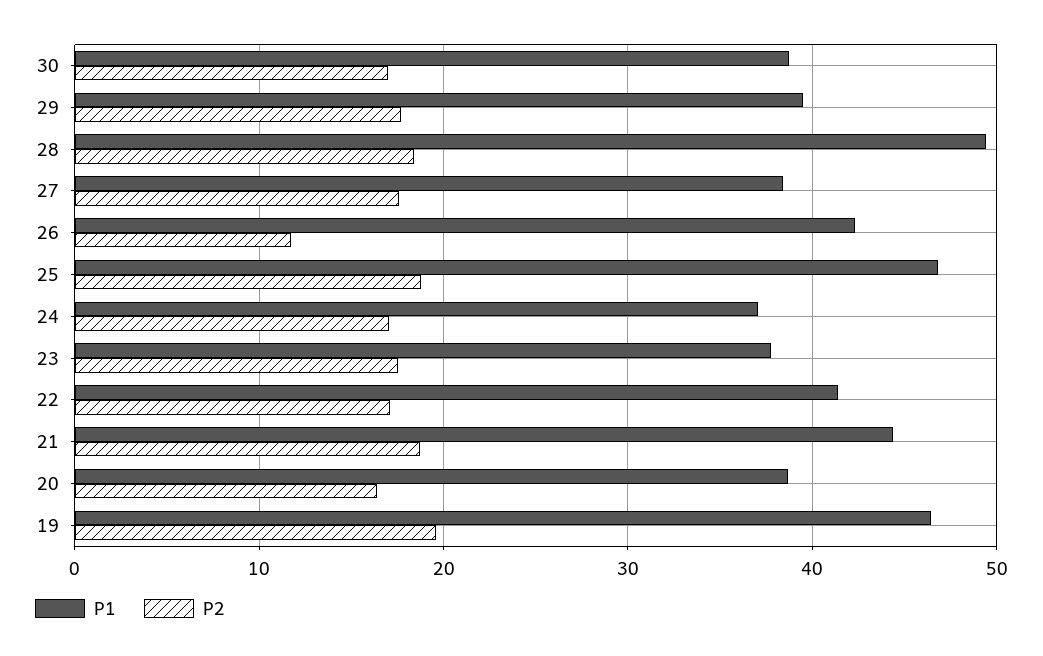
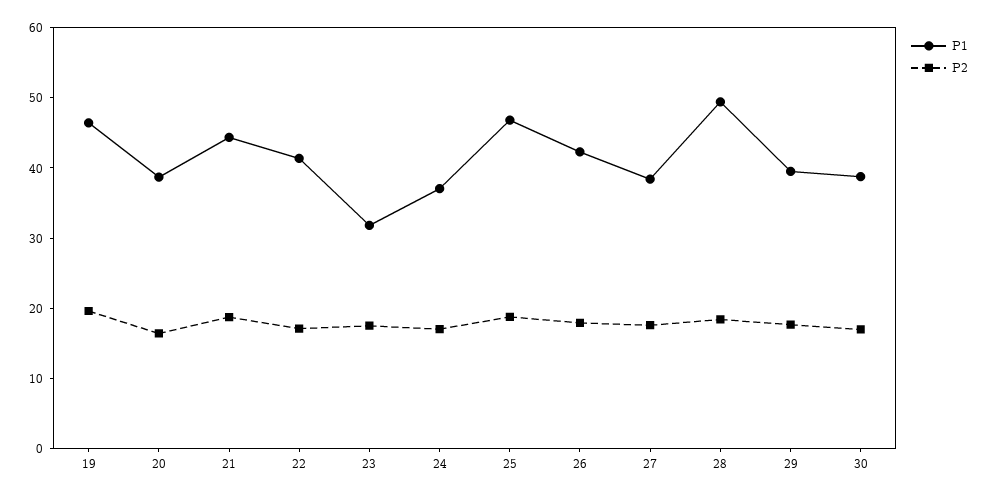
P2, 26: 12 -> 18
P1, 23: 38 -> 32

